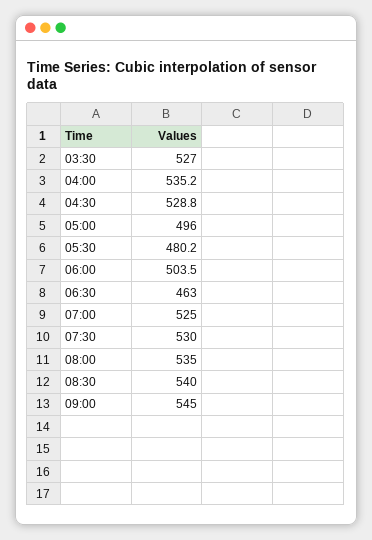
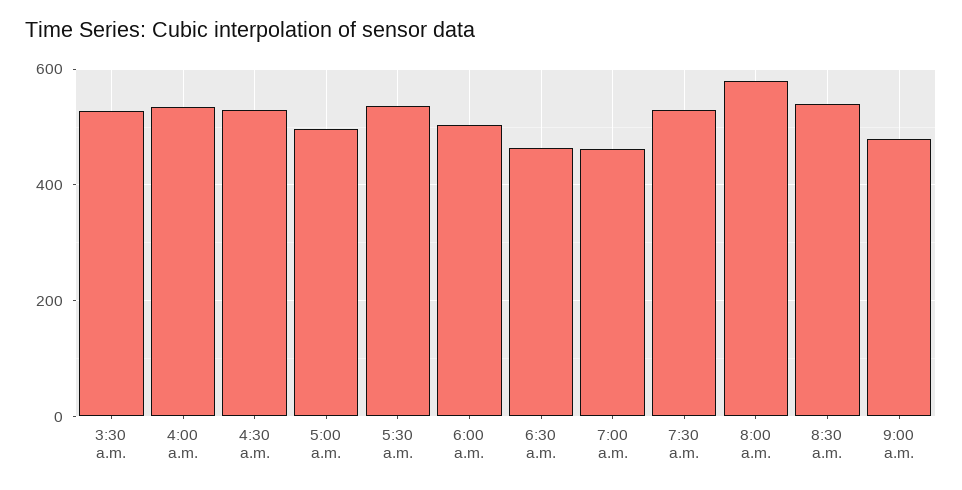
05:30: 480.2 -> 540
07:00: 525 -> 460
08:00: 535 -> 580
09:00: 545 -> 480

